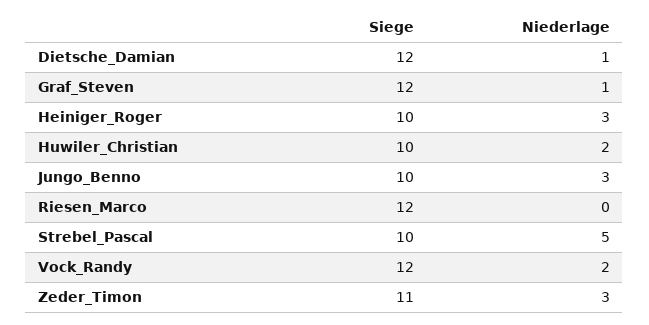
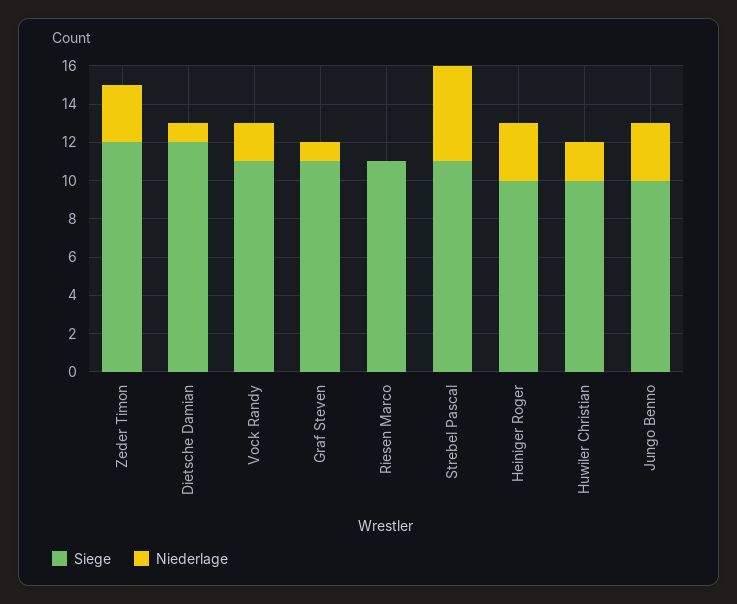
Siege, Graf_Steven: 12 -> 11
Siege, Riesen_Marco: 12 -> 11
Siege, Strebel_Pascal: 10 -> 11
Siege, Vock_Randy: 12 -> 11
Siege, Zeder_Timon: 11 -> 12

